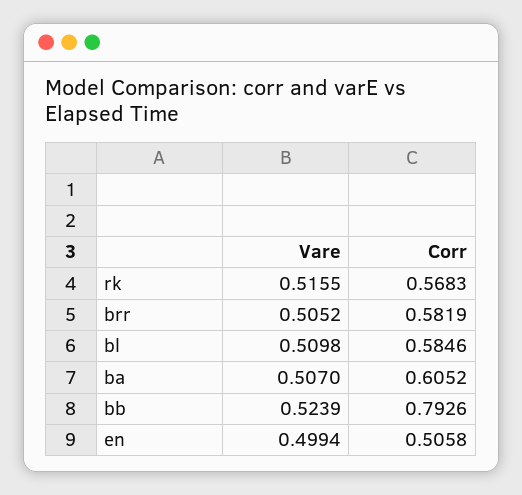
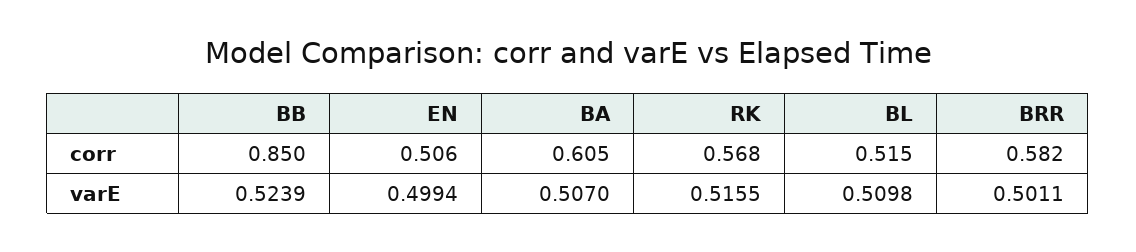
Vare, brr: 0.5052 -> 0.5011
Corr, bl: 0.5846 -> 0.515
Corr, bb: 0.7926 -> 0.85

